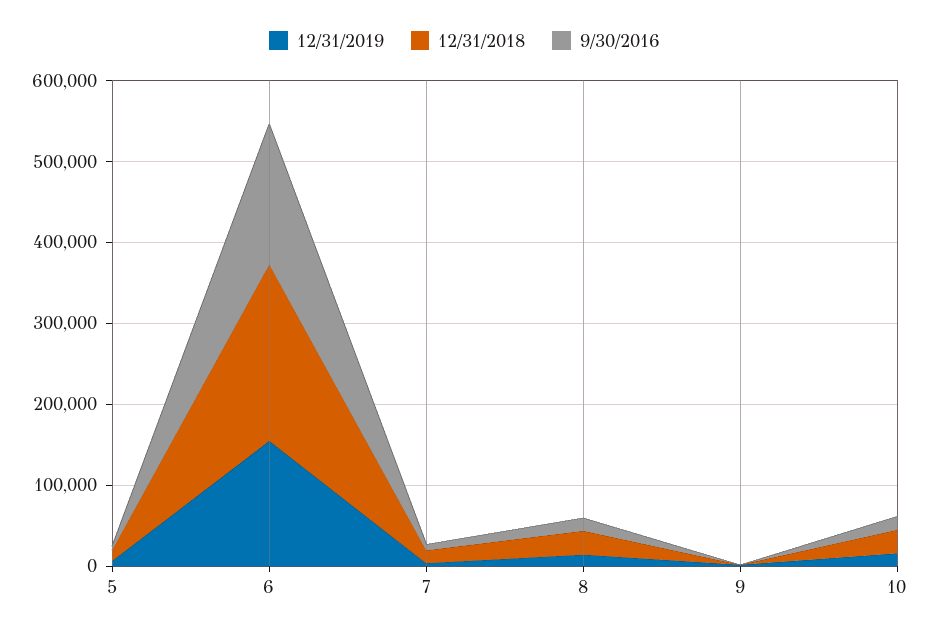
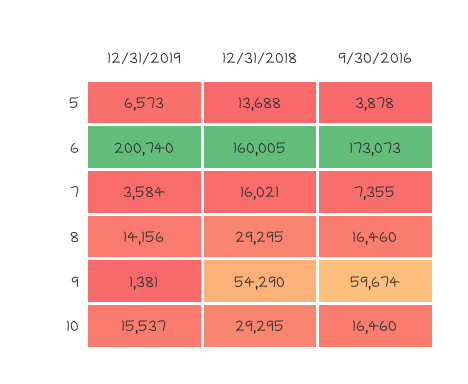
12/31/2019, 6: 160000 -> 200740
12/31/2018, 6: 220000 -> 160005
12/31/2018, 9: 0 -> 54290
9/30/2016, 9: 0 -> 59674

